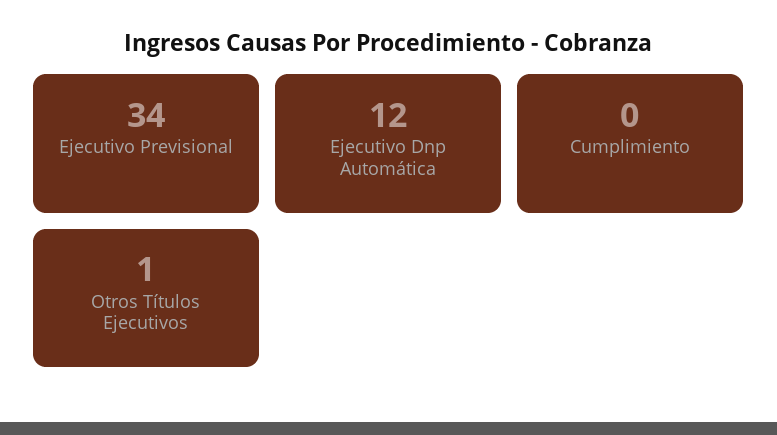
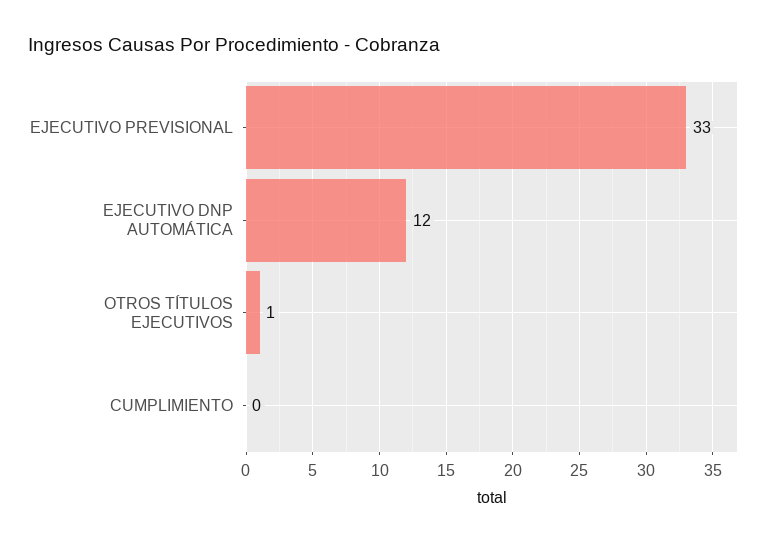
Ejecutivo Previsional: 34 -> 33

